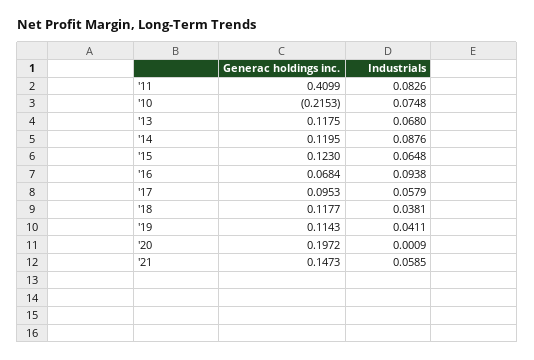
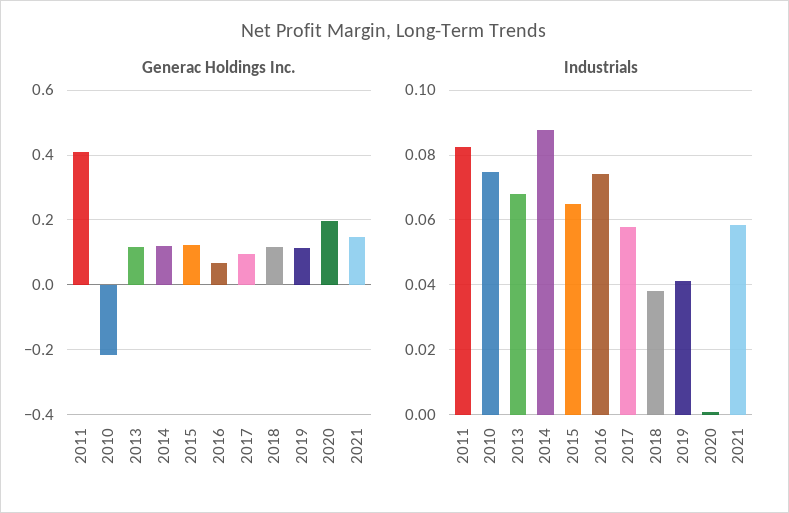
Industrials, '16: 0.0938 -> 0.074

